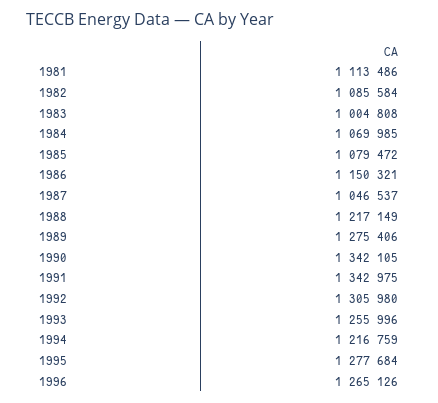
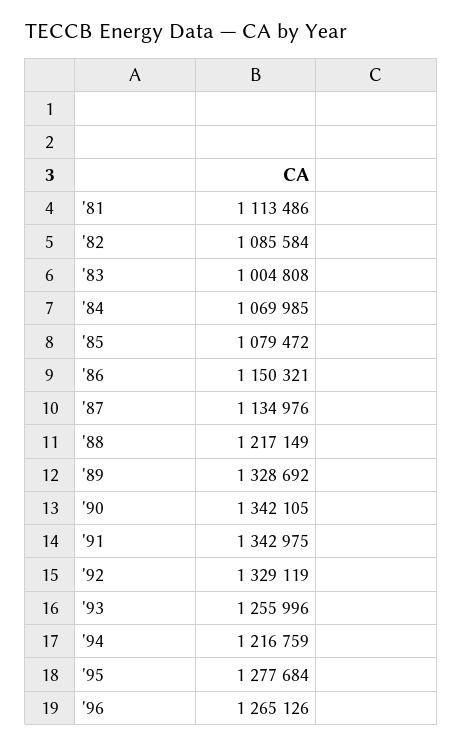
1987: 1046537 -> 1134976
1989: 1275406 -> 1328692
1992: 1305980 -> 1329119

